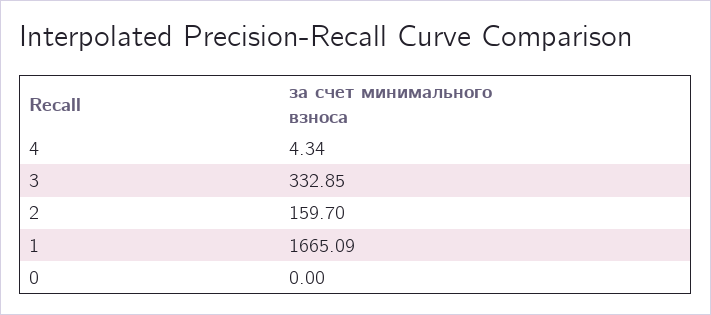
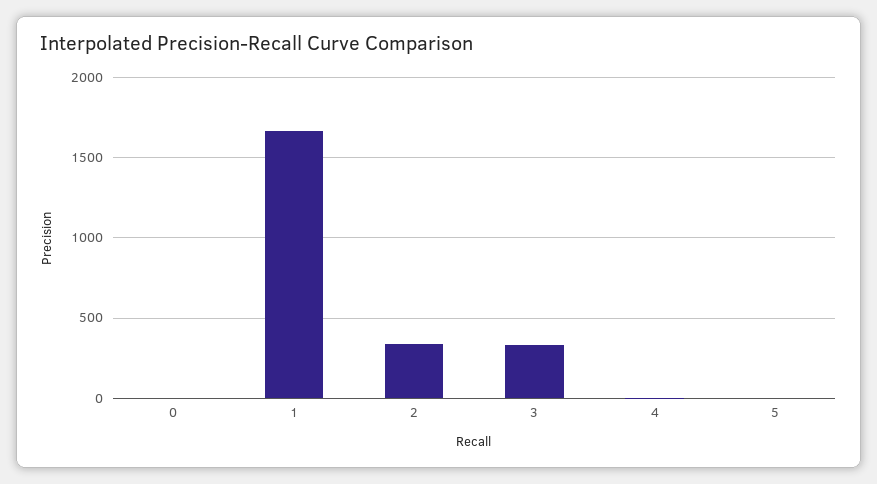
2: 159.7 -> 350
5: none -> 0

